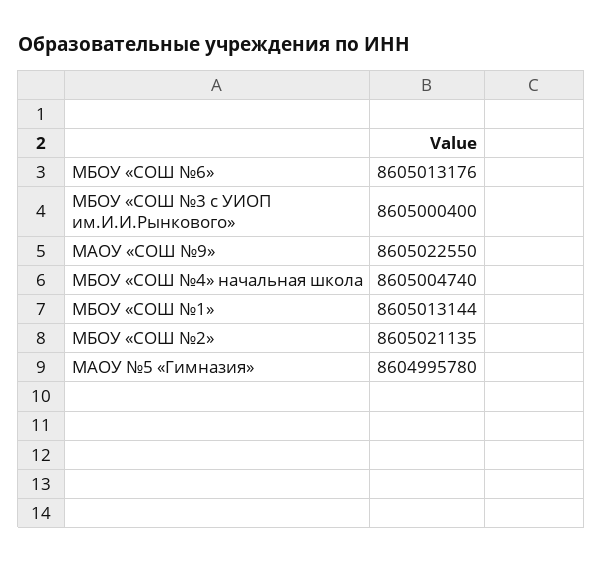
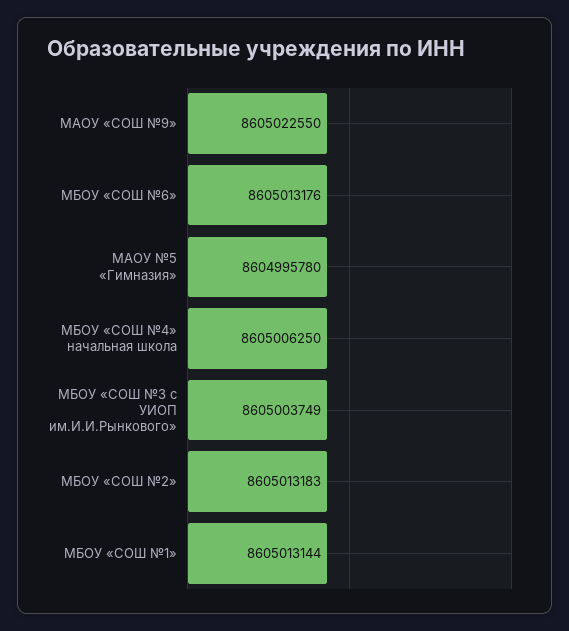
МБОУ «СОШ №3 с УИОП им.И.И.Рынкового»: 8605000400 -> 8605003749
МБОУ «СОШ №4» начальная школа: 8605004740 -> 8605006250
МБОУ «СОШ №2»: 8605021135 -> 8605013183

